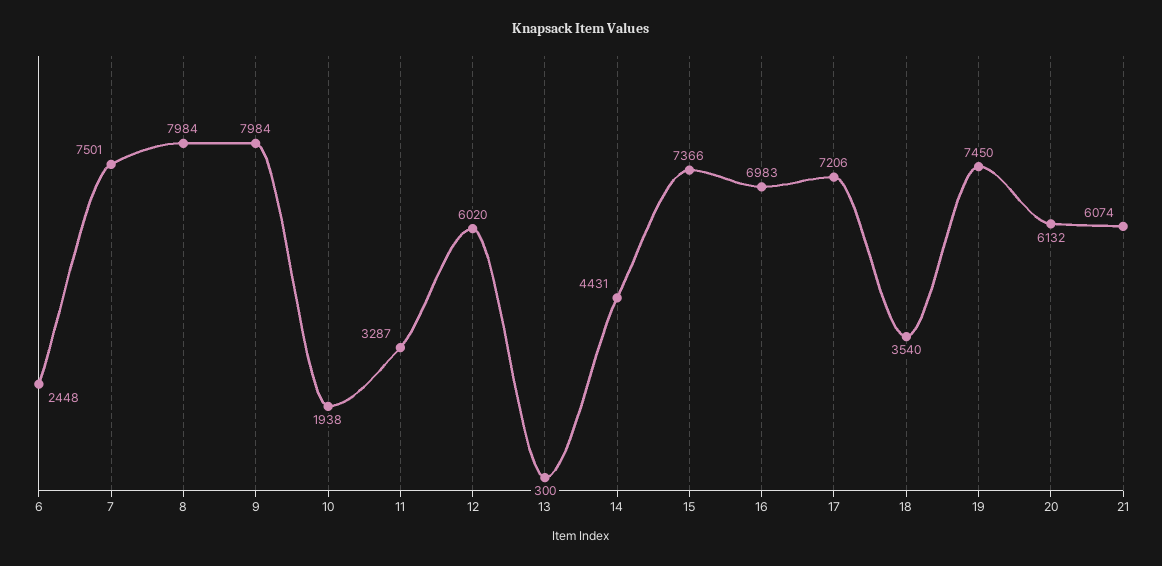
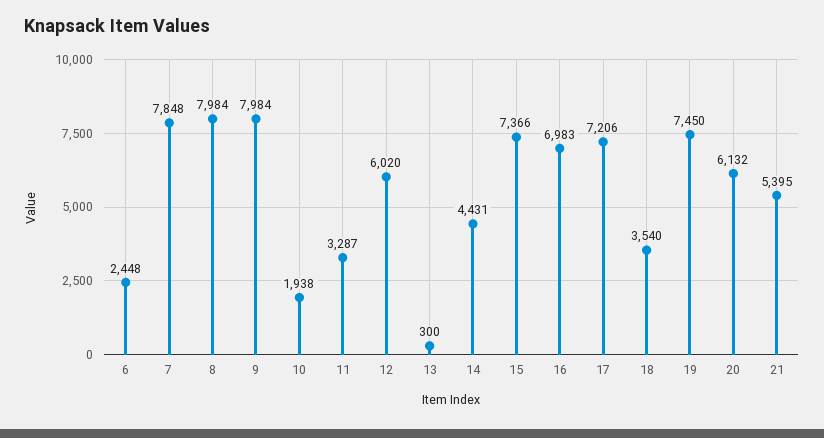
7: 7501 -> 7848
21: 6074 -> 5395

